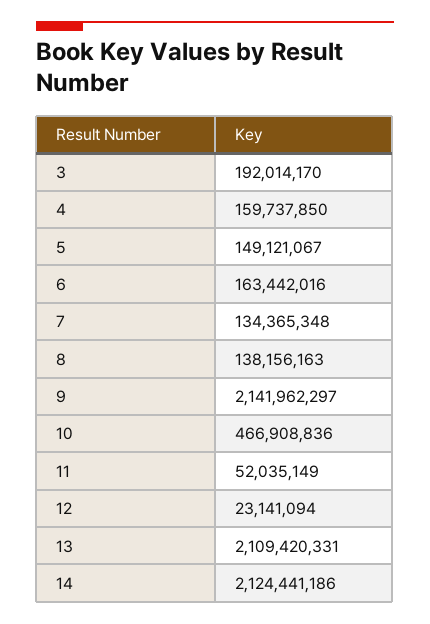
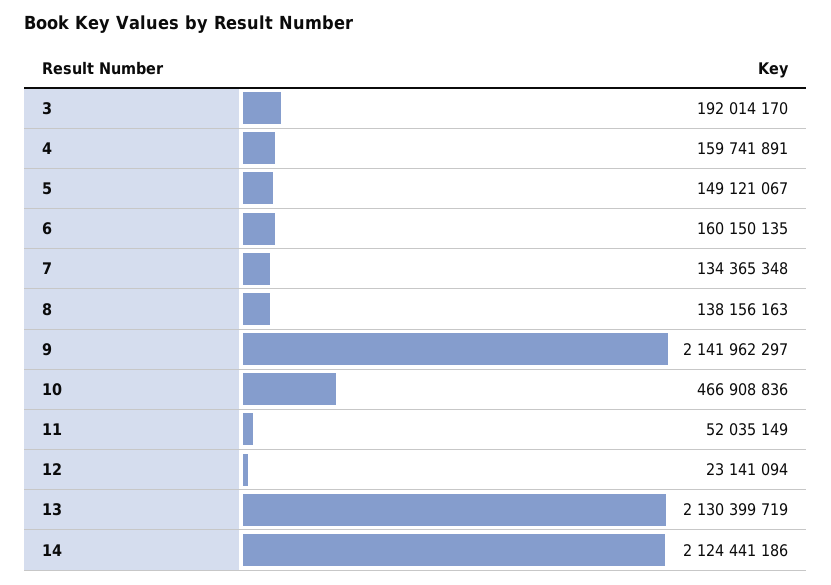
4: 159737850 -> 159741891
6: 163442016 -> 160150135
13: 2109420331 -> 2130399719

